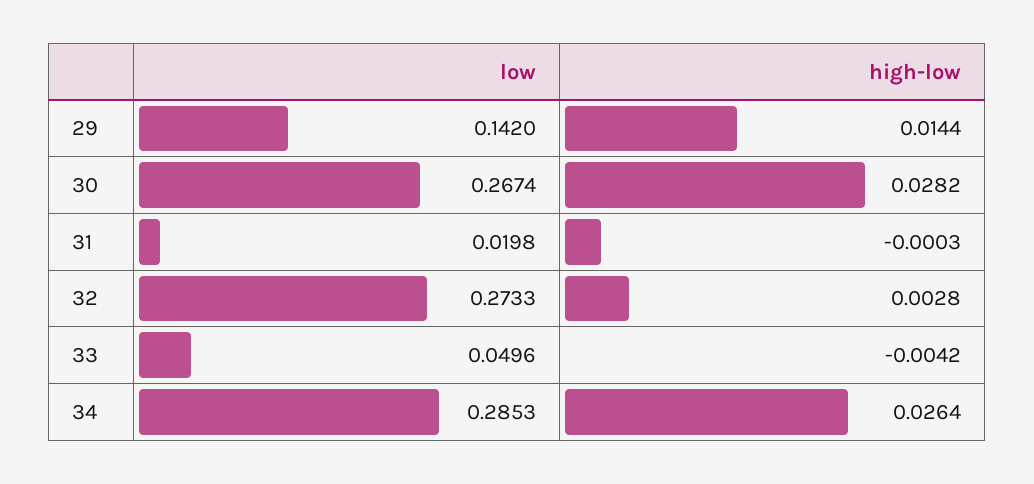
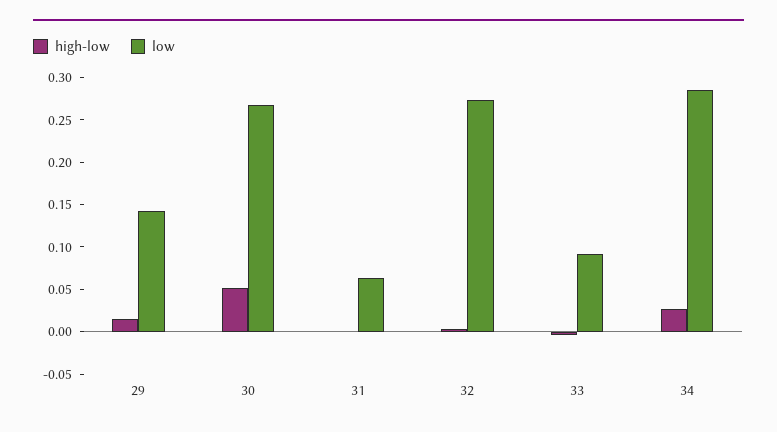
high-low, 30: 0.0282 -> 0.05
low, 31: 0.0198 -> 0.06
low, 33: 0.0496 -> 0.09

